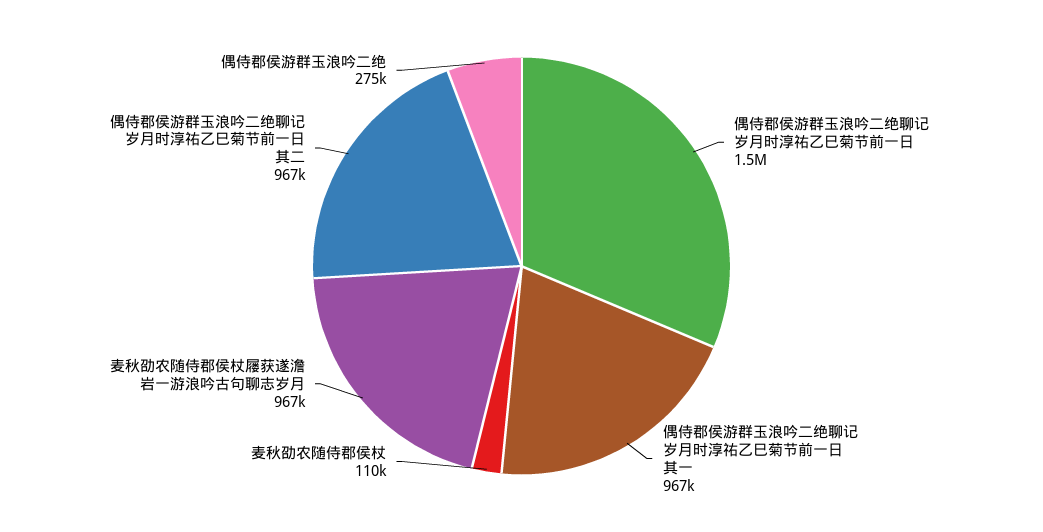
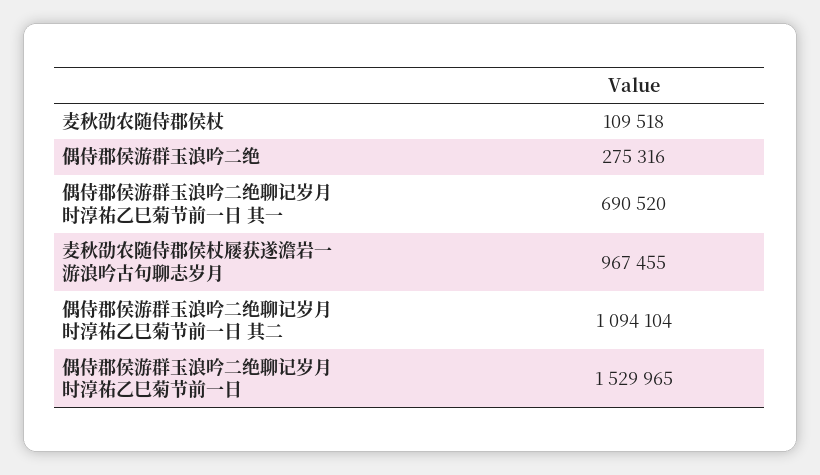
偶侍郡侯游群玉浪吟二绝聊记岁月时淳祐乙巳菊节前一日 其一: 967000 -> 690520
偶侍郡侯游群玉浪吟二绝聊记岁月时淳祐乙巳菊节前一日 其二: 967000 -> 1094104

